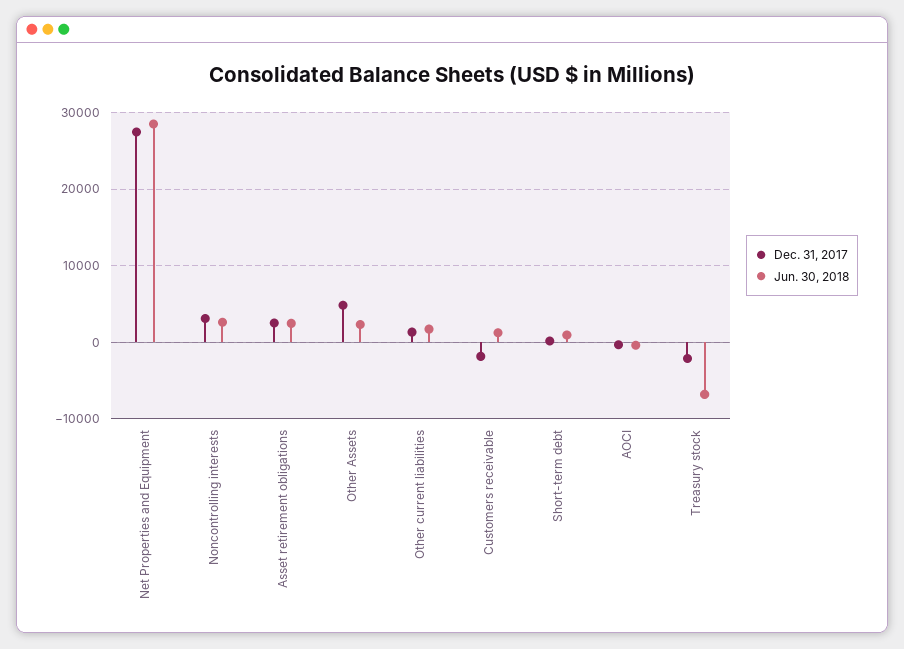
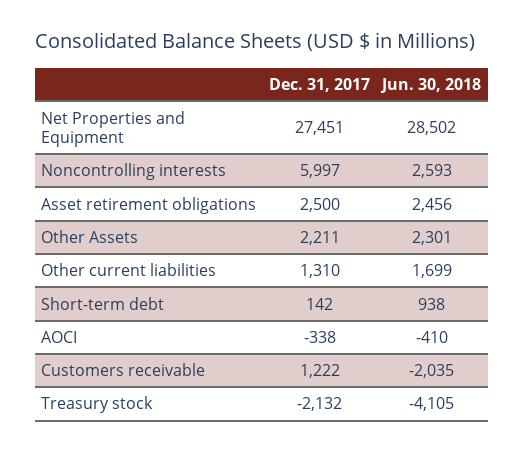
Dec. 31, 2017, Noncontrolling interests: 3000 -> 5997
Dec. 31, 2017, Other Assets: 5000 -> 2211
Dec. 31, 2017, Customers receivable: -2000 -> 1222
Jun. 30, 2018, Customers receivable: 1000 -> -2035
Jun. 30, 2018, Treasury stock: -7000 -> -4105

